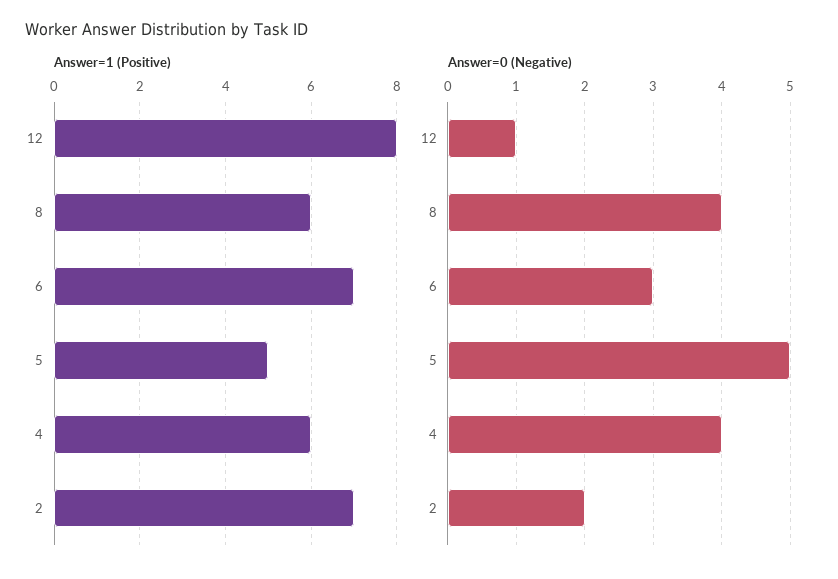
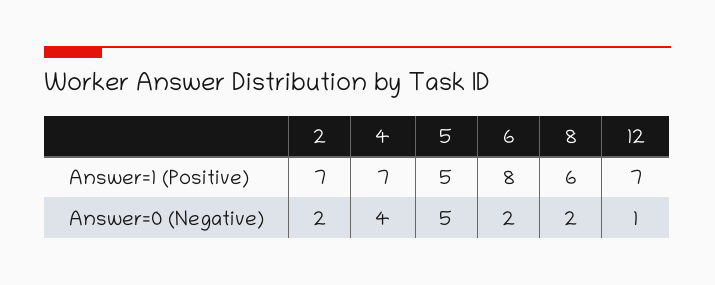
Answer=1 (Positive), 12: 8 -> 7
Answer=1 (Positive), 6: 7 -> 8
Answer=1 (Positive), 4: 6 -> 7
Answer=0 (Negative), 8: 4 -> 2
Answer=0 (Negative), 6: 3 -> 2

